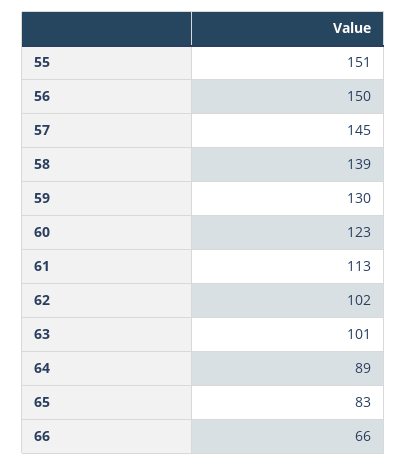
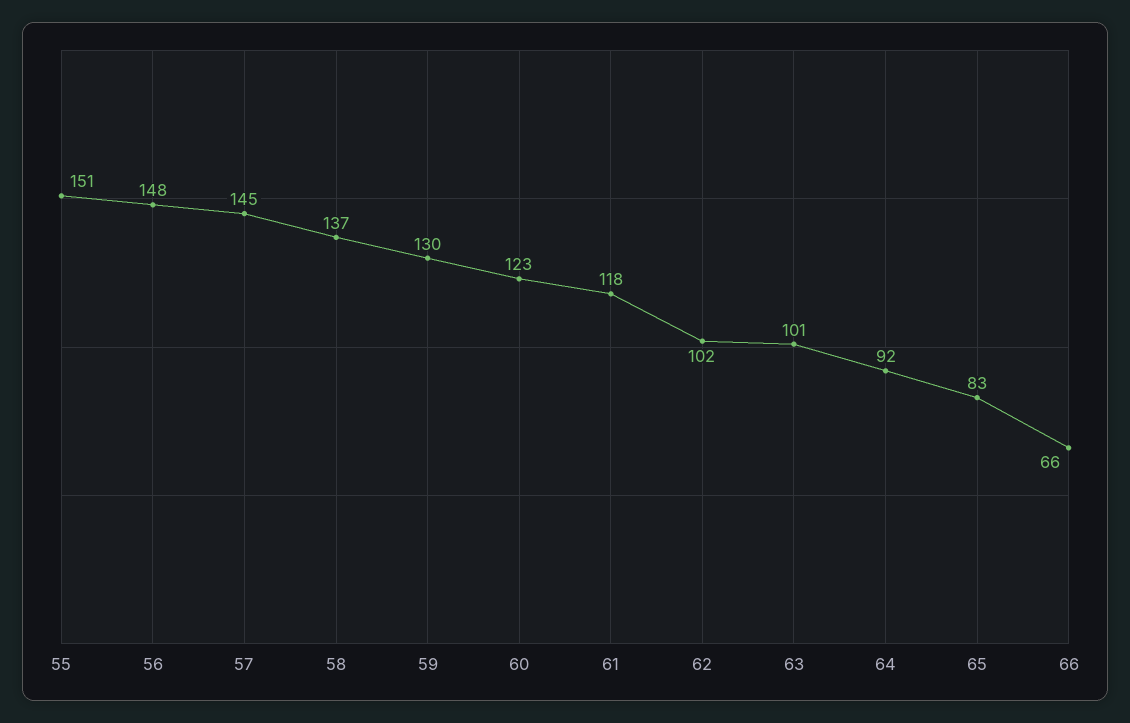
56: 150 -> 148
58: 139 -> 137
61: 113 -> 118
64: 89 -> 92

